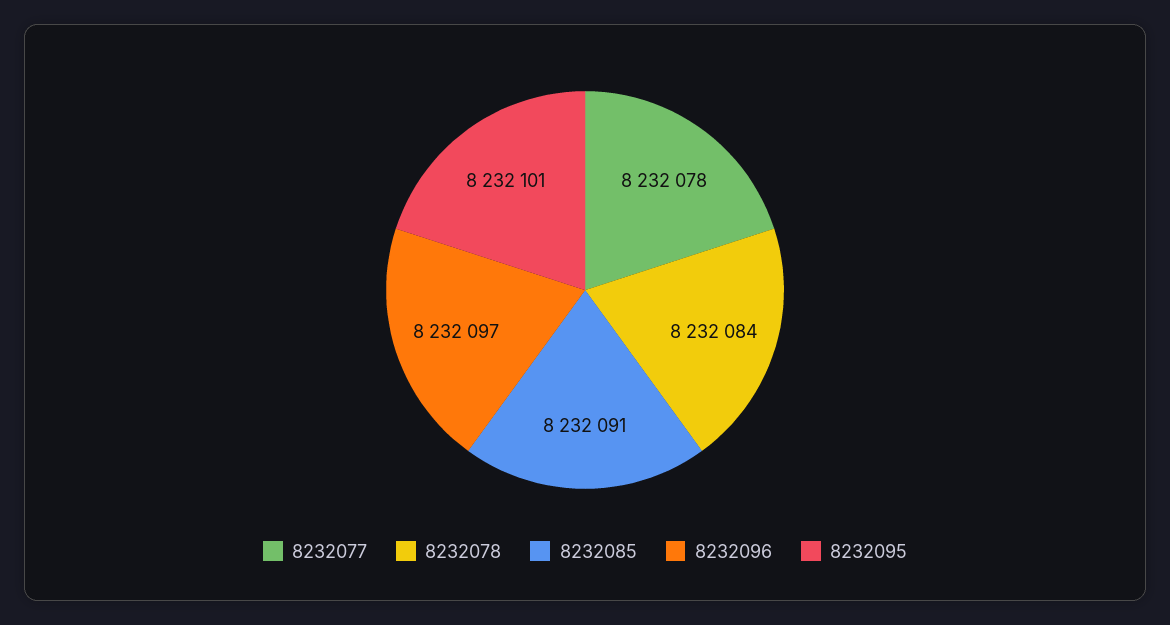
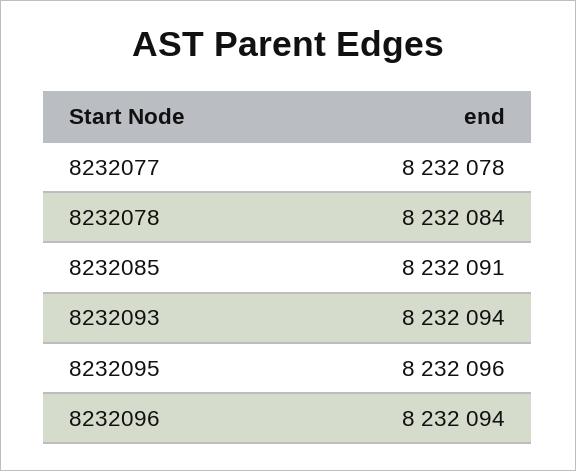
8232096: 8232097 -> 8232094
8232095: 8232101 -> 8232096
8232093: none -> 8232094

